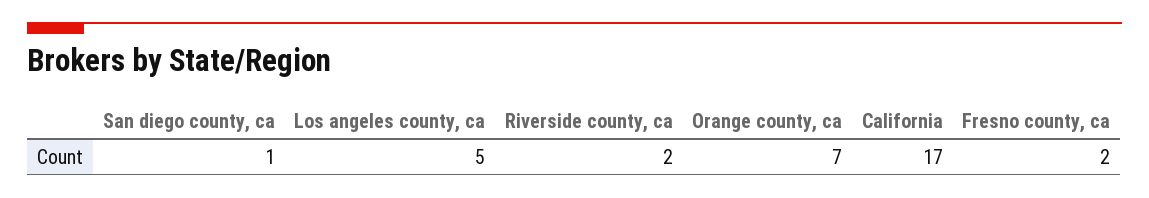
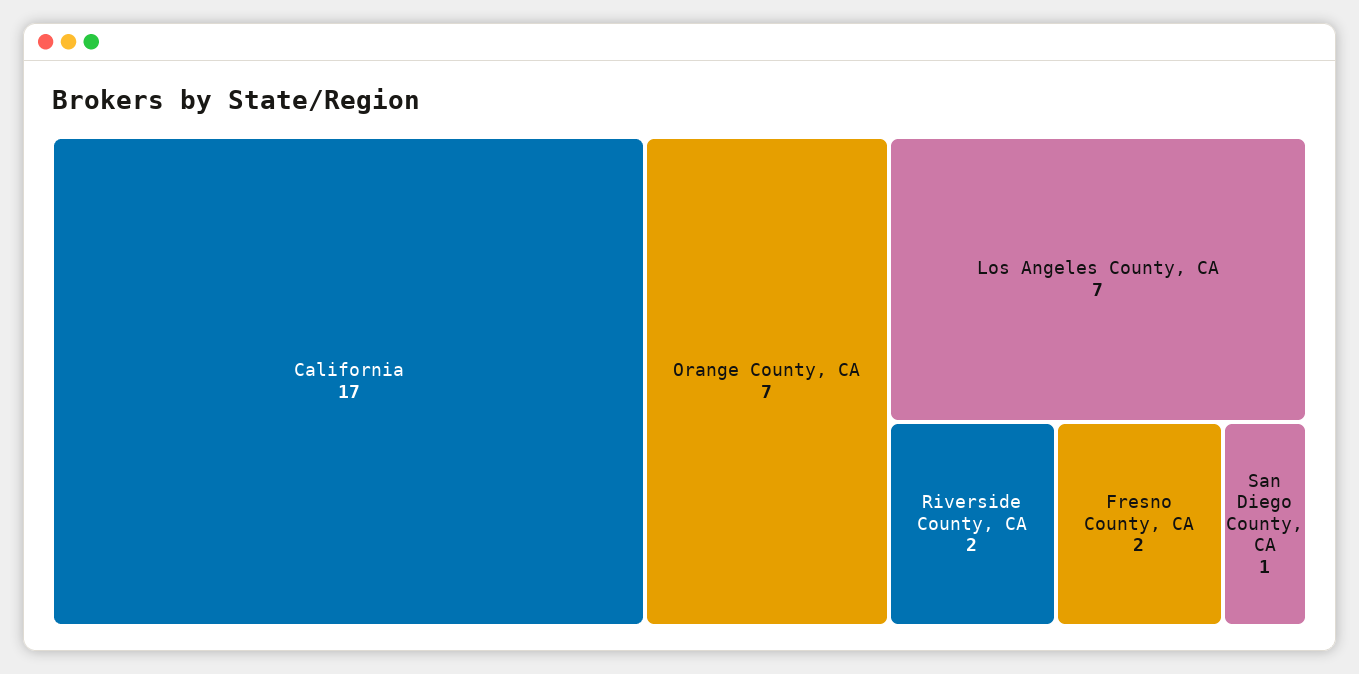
Los angeles county, ca: 5 -> 7

